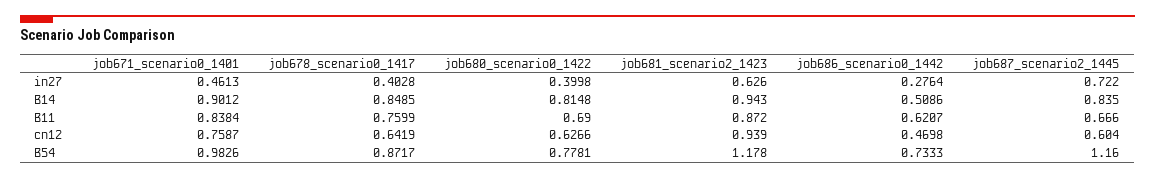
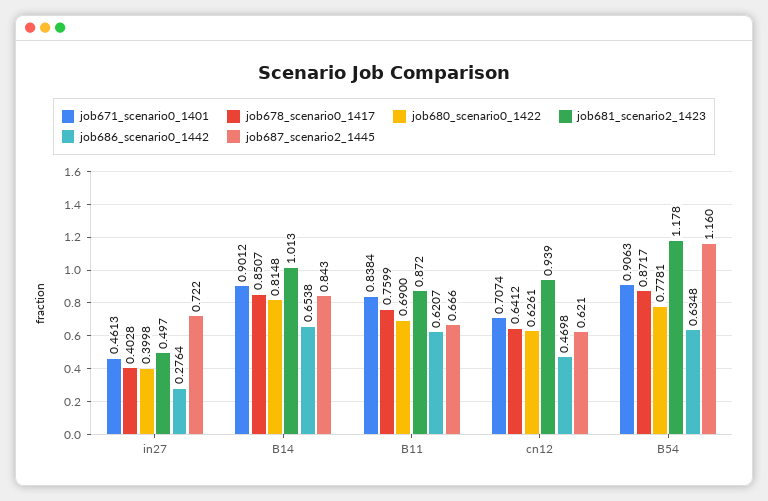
job681_scenario2_1423, in27: 0.626 -> 0.497
job678_scenario0_1417, B14: 0.8485 -> 0.8507
job681_scenario2_1423, B14: 0.943 -> 1.013
job686_scenario0_1442, B14: 0.5086 -> 0.6538
job687_scenario2_1445, B14: 0.835 -> 0.843
job671_scenario0_1401, cn12: 0.7587 -> 0.7074
job678_scenario0_1417, cn12: 0.6419 -> 0.6412
job680_scenario0_1422, cn12: 0.6266 -> 0.6261
job687_scenario2_1445, cn12: 0.604 -> 0.621
job671_scenario0_1401, B54: 0.9826 -> 0.9063
job686_scenario0_1442, B54: 0.7333 -> 0.6348

